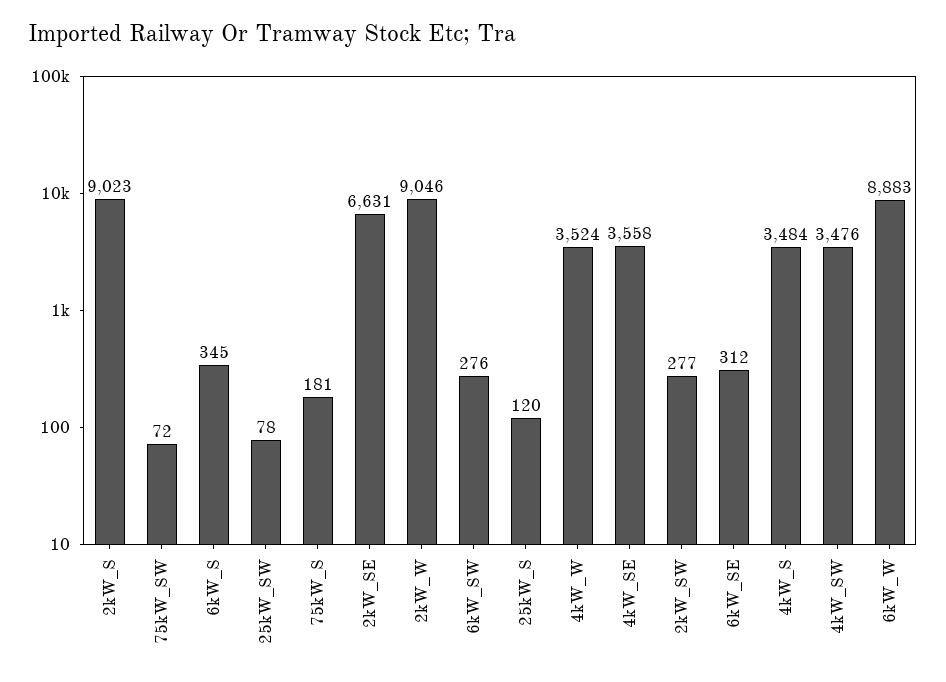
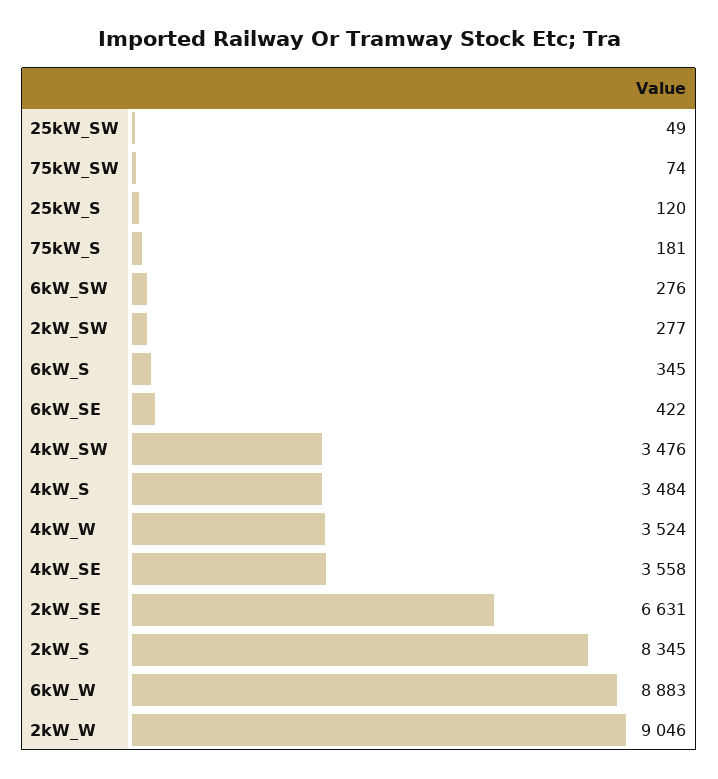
2kW_S: 9023 -> 8345
75kW_SW: 72 -> 74
25kW_SW: 78 -> 49
6kW_SE: 312 -> 422

